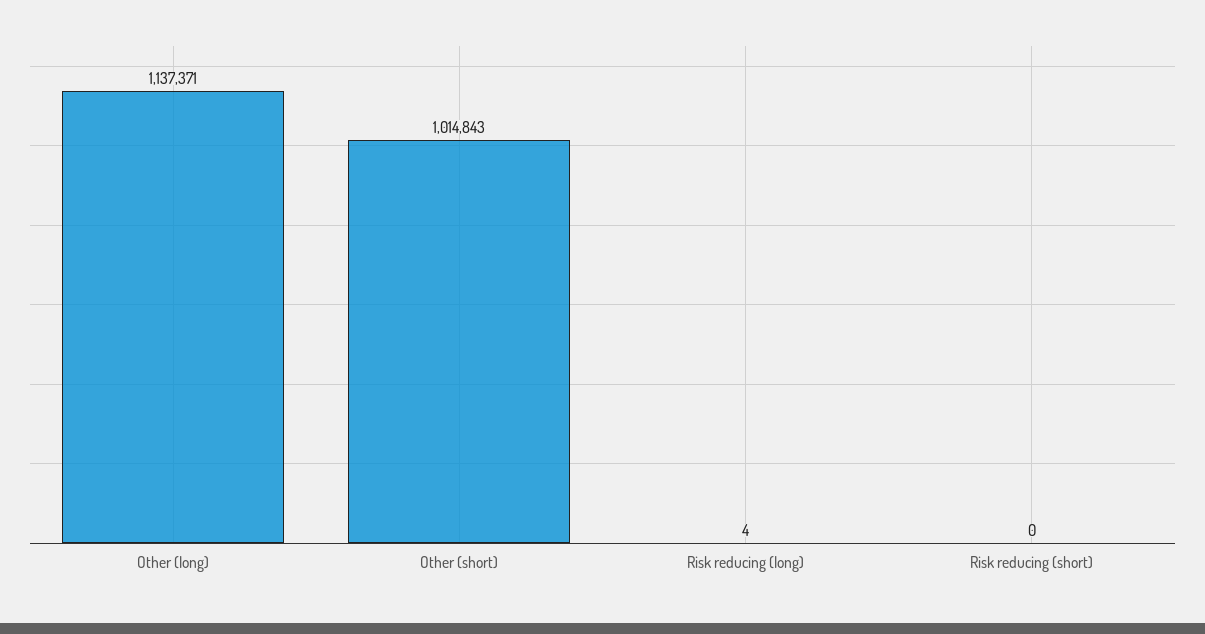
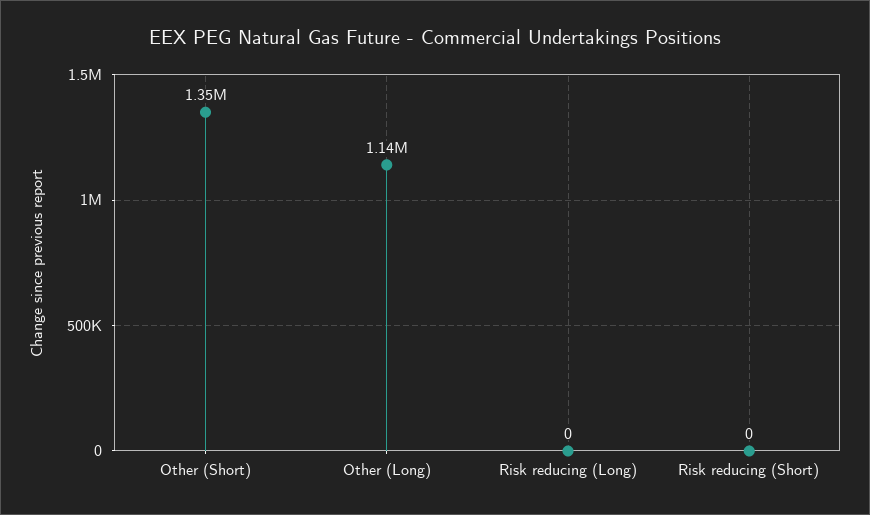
Other (short): 1014843 -> 1350000
Risk reducing (long): 4 -> 0

